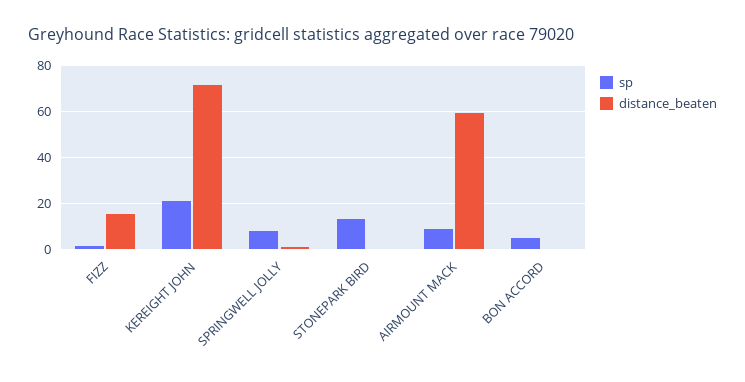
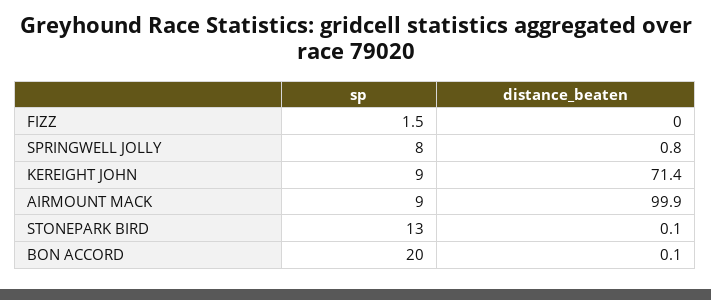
distance_beaten, FIZZ: 15 -> 0
sp, KEREIGHT JOHN: 20 -> 9
distance_beaten, AIRMOUNT MACK: 60 -> 99.9
sp, BON ACCORD: 5 -> 20

